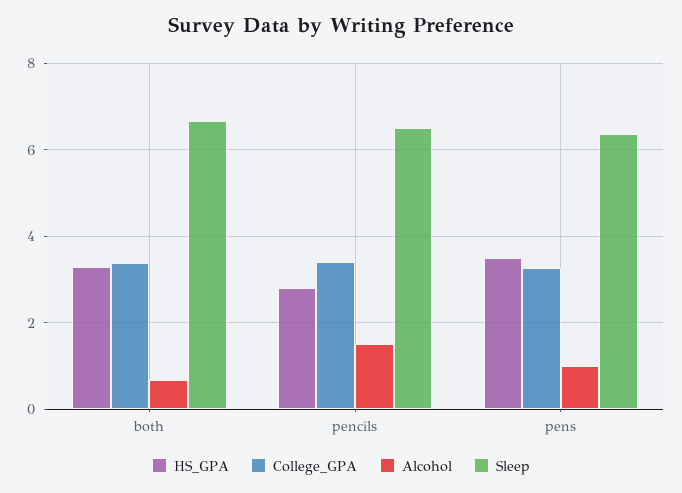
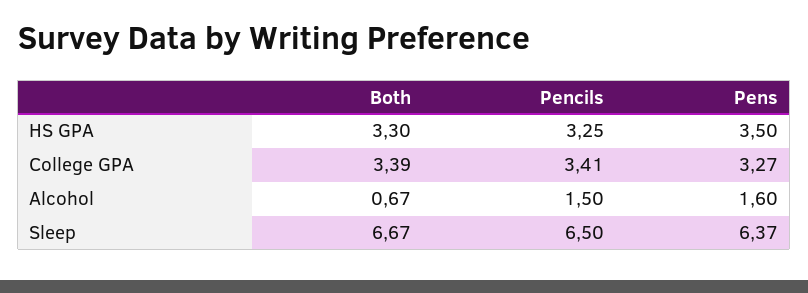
HS_GPA, pencils: 2.8 -> 3.25
Alcohol, pens: 1 -> 1.6

